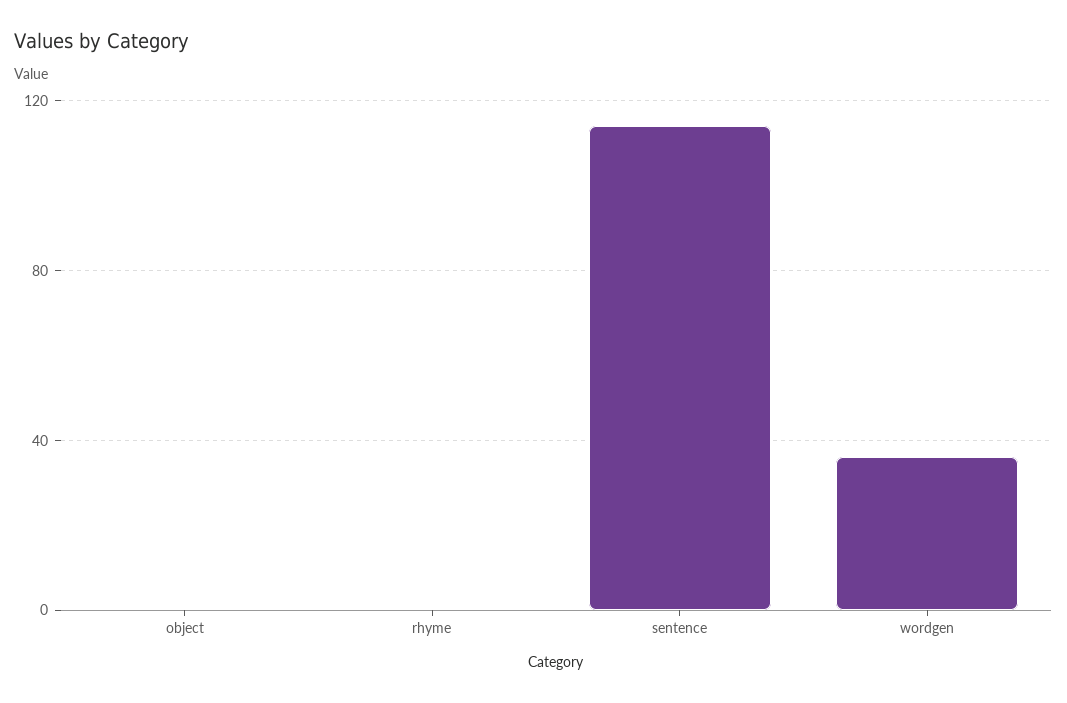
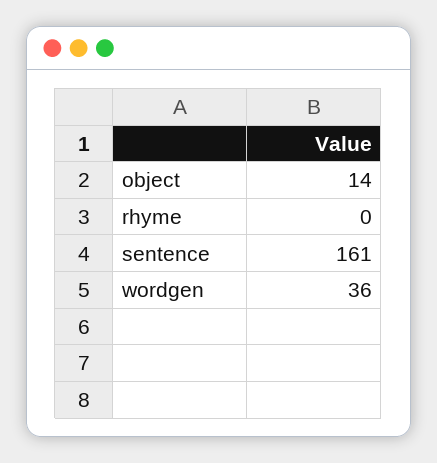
object: 0 -> 14
sentence: 115 -> 161

